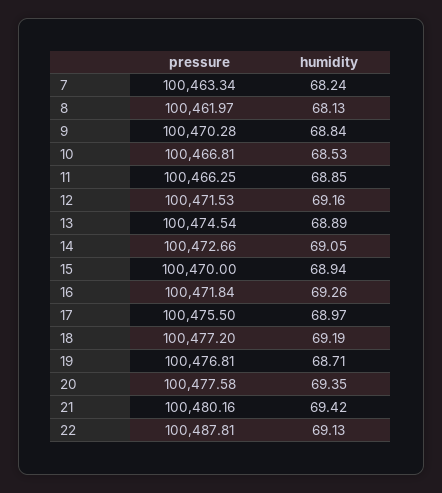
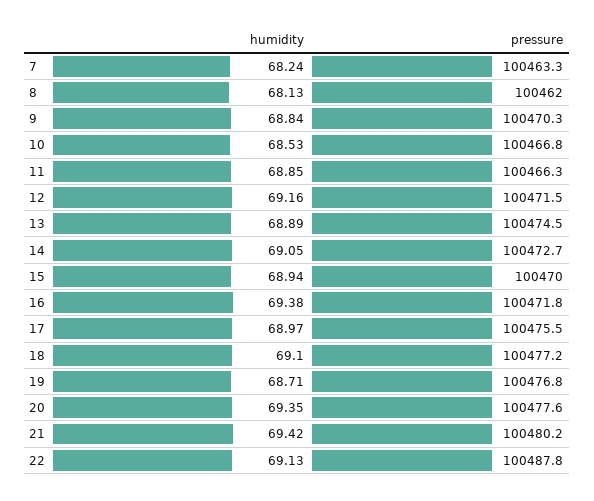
humidity, 16: 69.26 -> 69.38
humidity, 18: 69.19 -> 69.1

